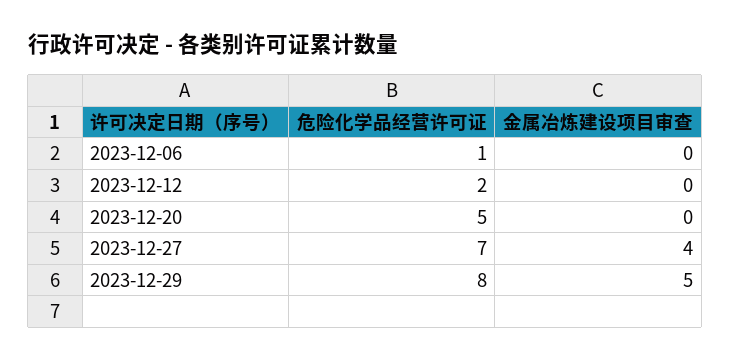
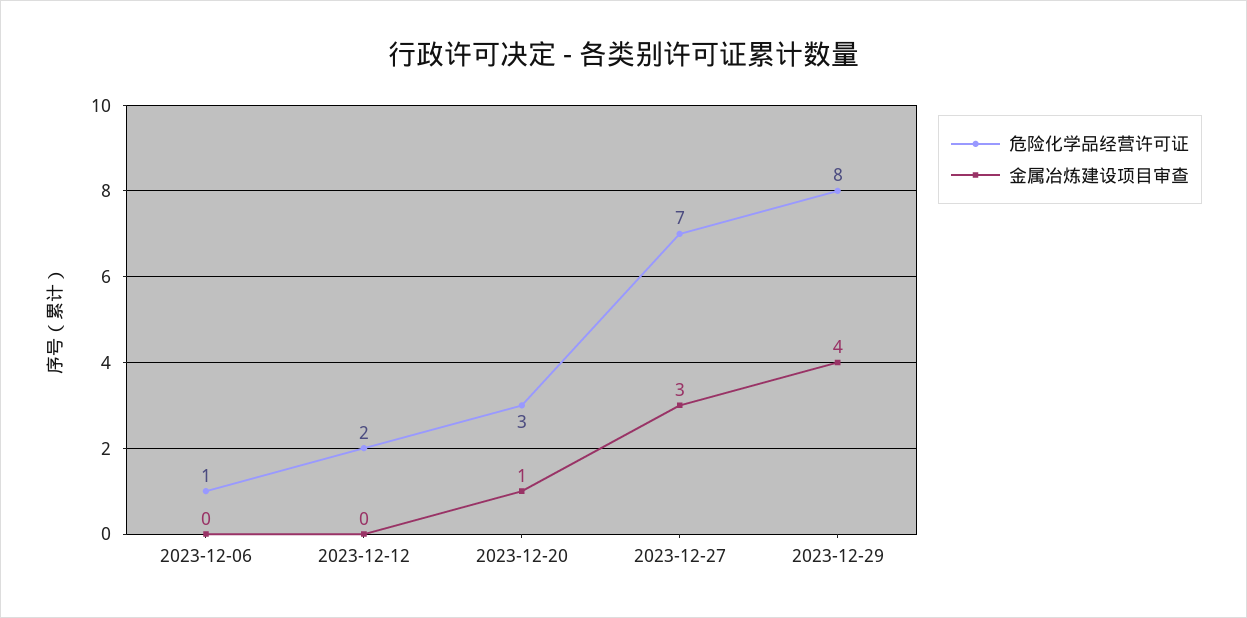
危险化学品经营许可证, 2023-12-20: 5 -> 3
金属冶炼建设项目审查, 2023-12-20: 0 -> 1
金属冶炼建设项目审查, 2023-12-27: 4 -> 3
金属冶炼建设项目审查, 2023-12-29: 5 -> 4

